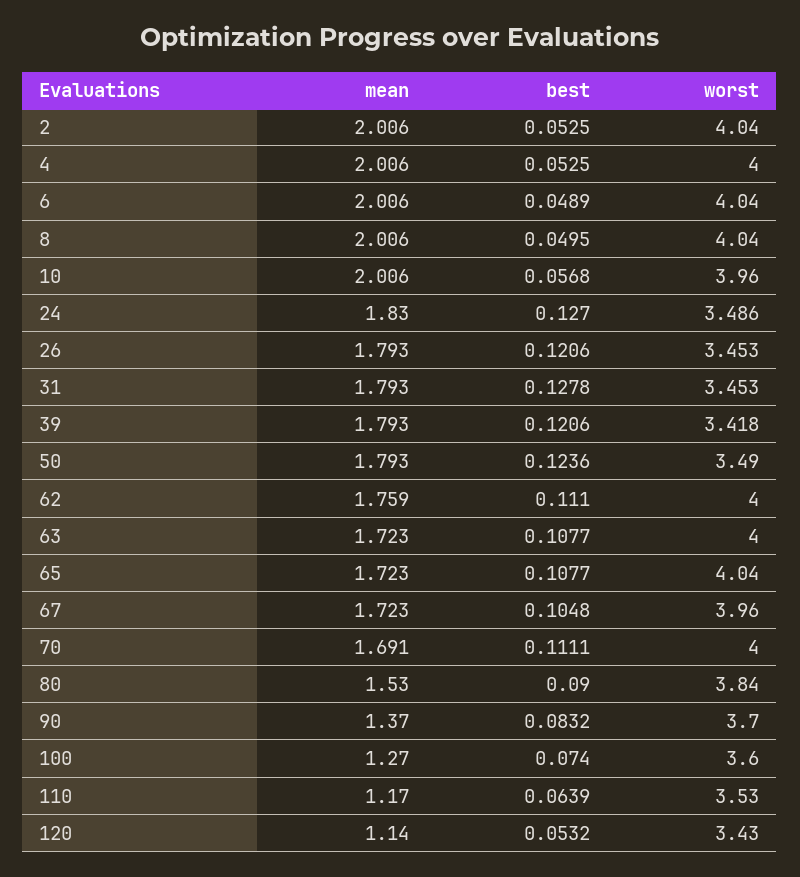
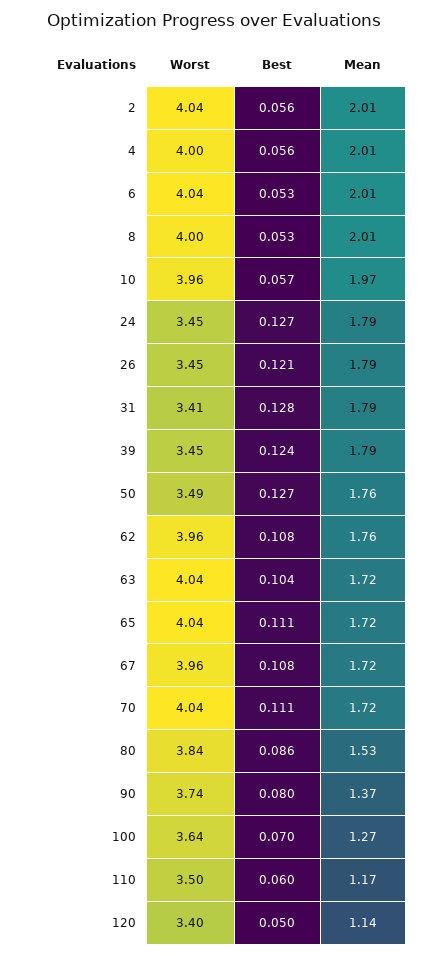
best, 2: 0.0525 -> 0.056
best, 4: 0.0525 -> 0.056
best, 6: 0.0489 -> 0.053
best, 8: 0.0495 -> 0.053
worst, 8: 4.04 -> 4
mean, 10: 2.006 -> 1.97
mean, 24: 1.83 -> 1.79
worst, 24: 3.486 -> 3.45
worst, 31: 3.453 -> 3.41
best, 39: 0.1206 -> 0.124
worst, 39: 3.418 -> 3.45
mean, 50: 1.793 -> 1.76
best, 50: 0.1236 -> 0.127
best, 62: 0.111 -> 0.108
worst, 62: 4 -> 3.96
best, 63: 0.1077 -> 0.104
worst, 63: 4 -> 4.04
best, 65: 0.1077 -> 0.111
best, 67: 0.1048 -> 0.108
mean, 70: 1.691 -> 1.72
worst, 70: 4 -> 4.04
best, 80: 0.09 -> 0.086
best, 90: 0.0832 -> 0.08
worst, 90: 3.7 -> 3.74
best, 100: 0.074 -> 0.07
worst, 100: 3.6 -> 3.64
best, 110: 0.0639 -> 0.06
worst, 110: 3.53 -> 3.5
best, 120: 0.0532 -> 0.05
worst, 120: 3.43 -> 3.4

